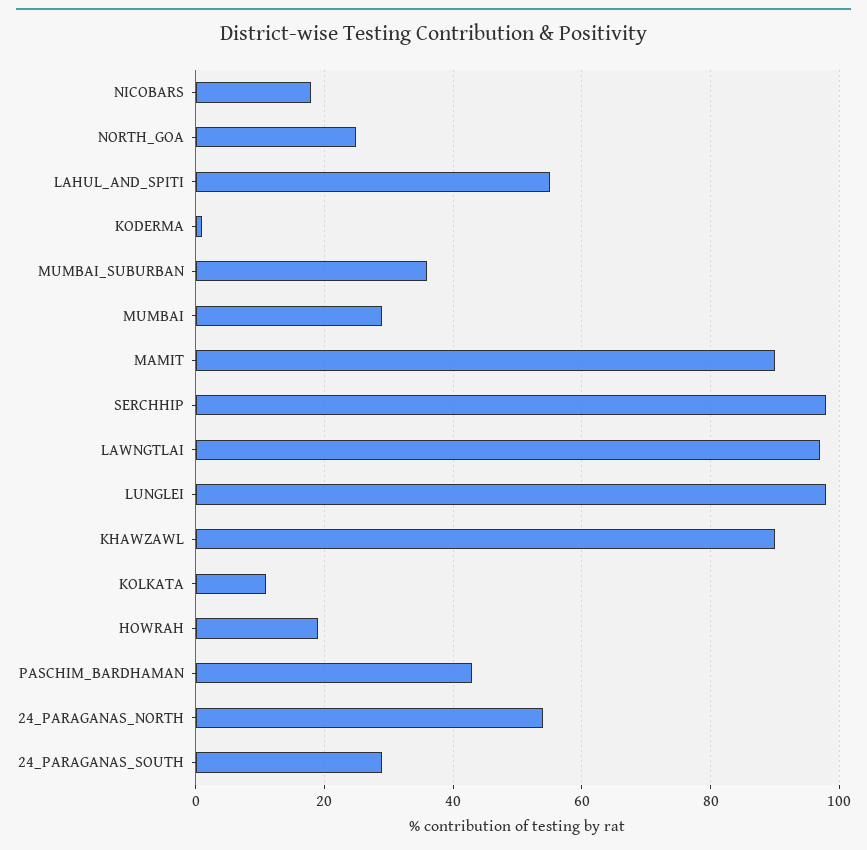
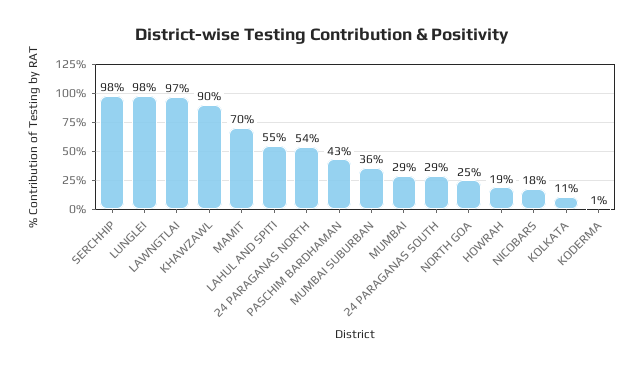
MAMIT: 90 -> 70

